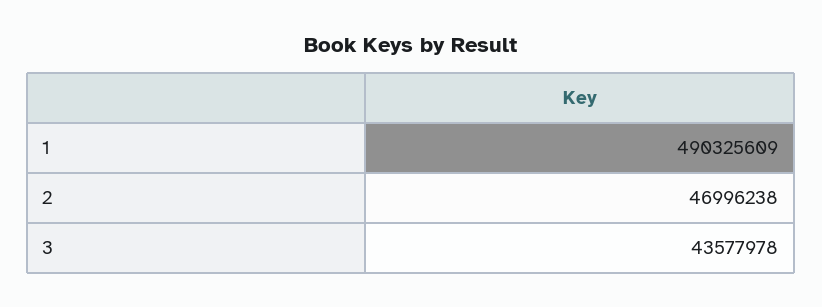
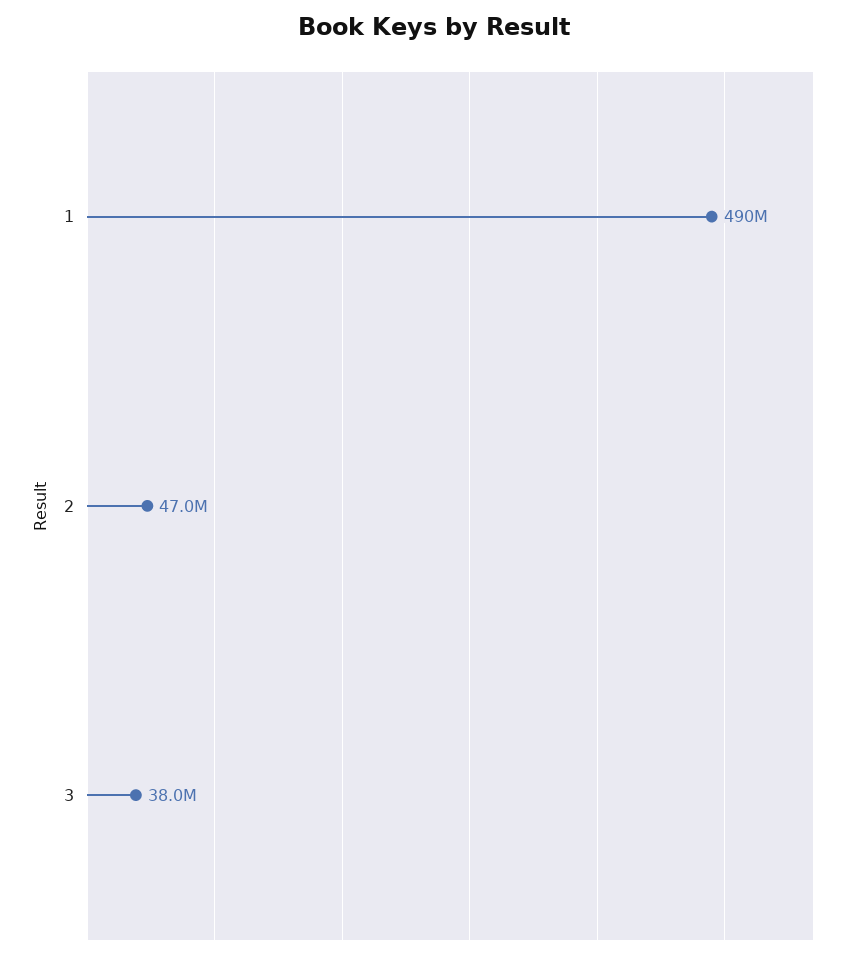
3: 43577978 -> 38000000

